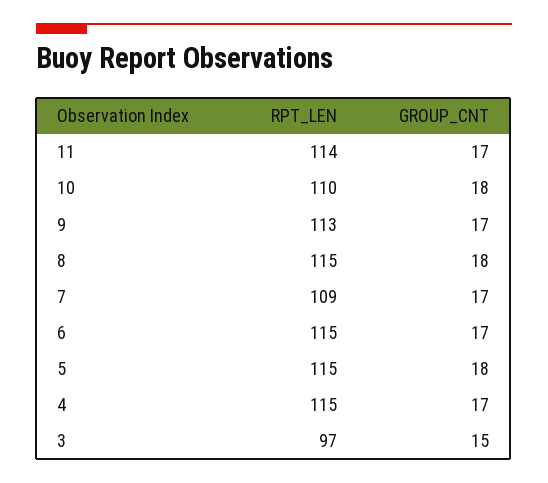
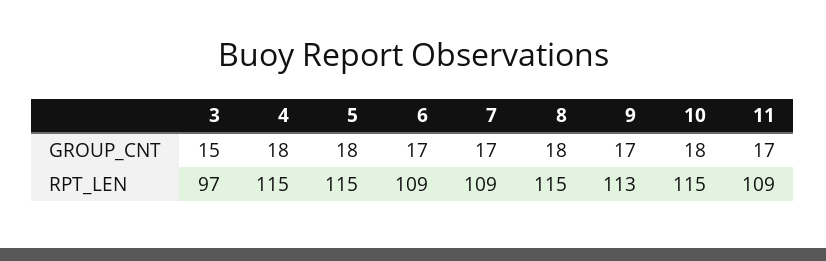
RPT_LEN, 11: 114 -> 109
RPT_LEN, 10: 110 -> 115
RPT_LEN, 6: 115 -> 109
GROUP_CNT, 4: 17 -> 18

